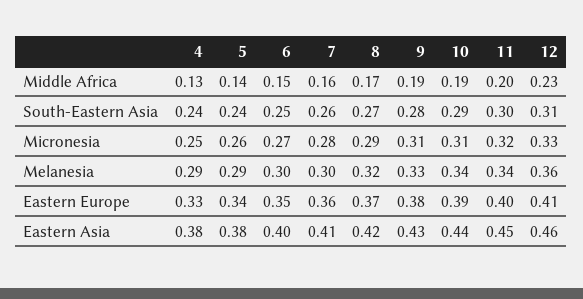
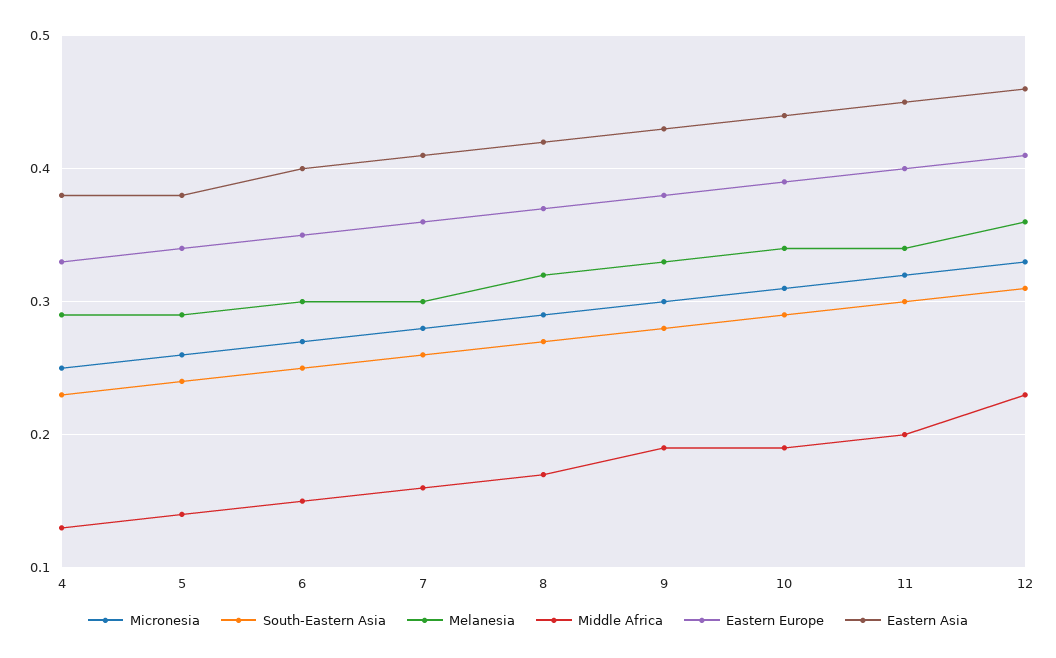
South-Eastern Asia, 4: 0.24 -> 0.23
Micronesia, 9: 0.31 -> 0.3

